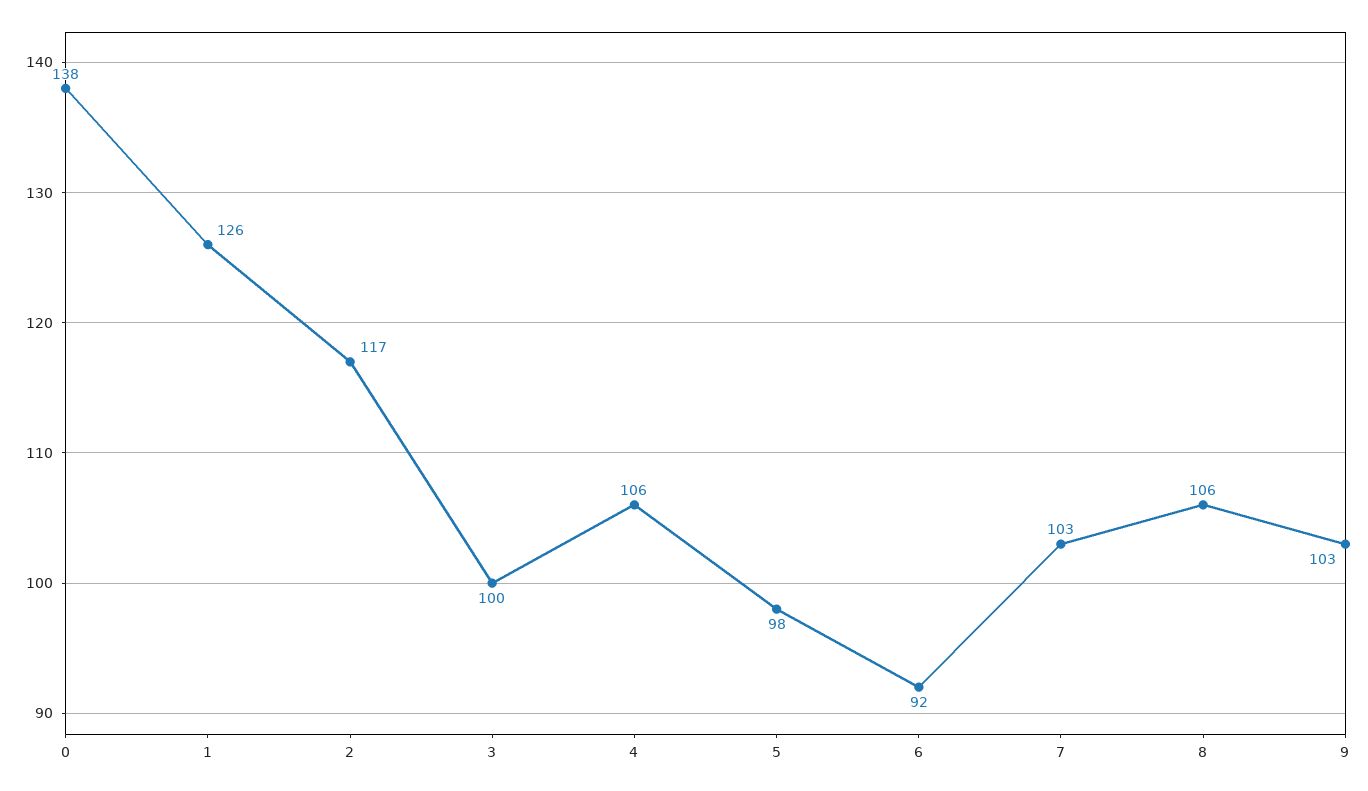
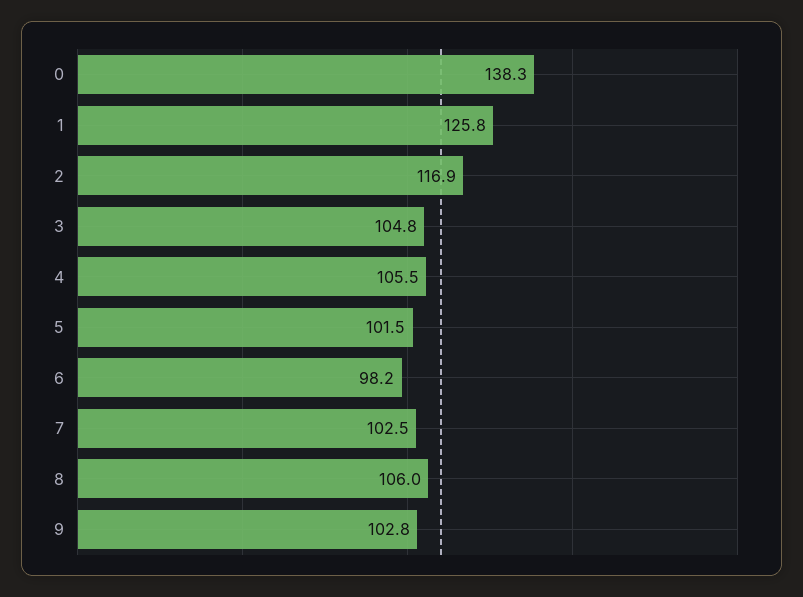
3: 100 -> 104.8
5: 98 -> 101.5
6: 92 -> 98.2

